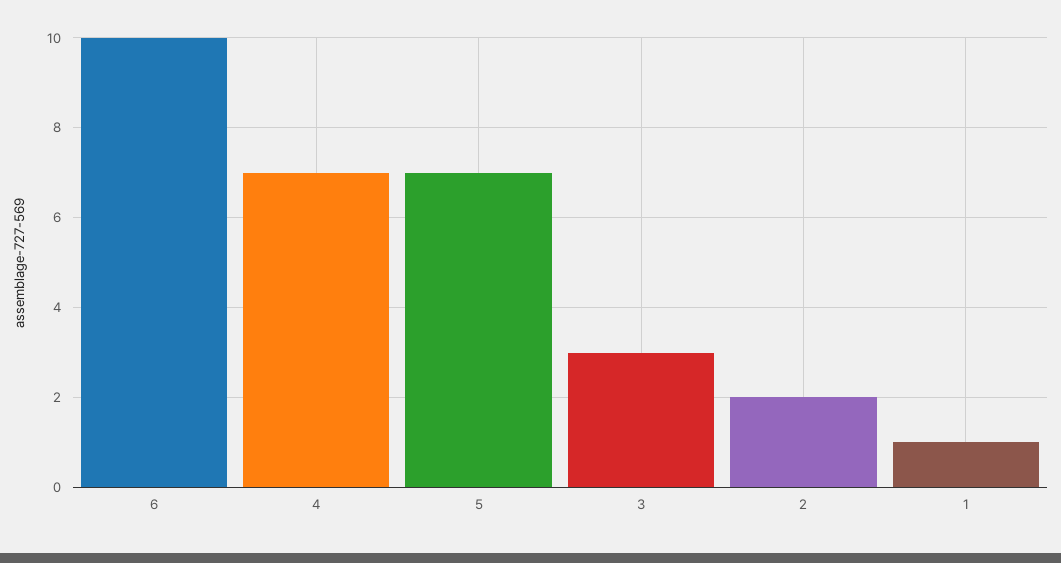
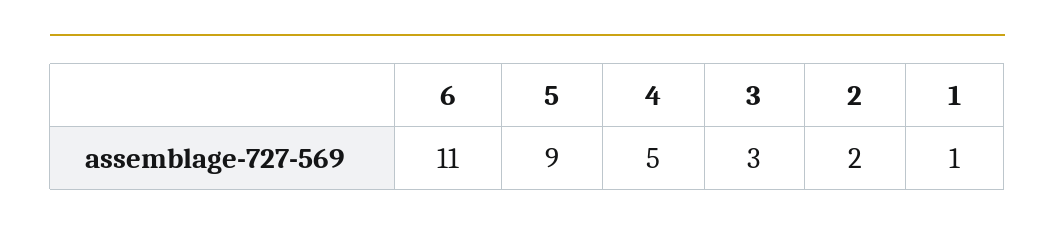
6: 10 -> 11
4: 7 -> 5
5: 7 -> 9

